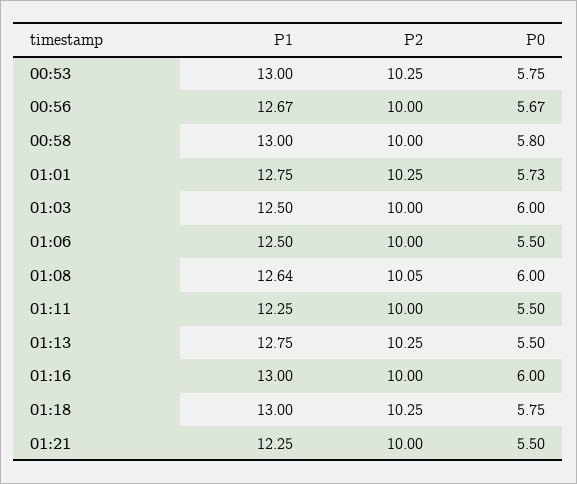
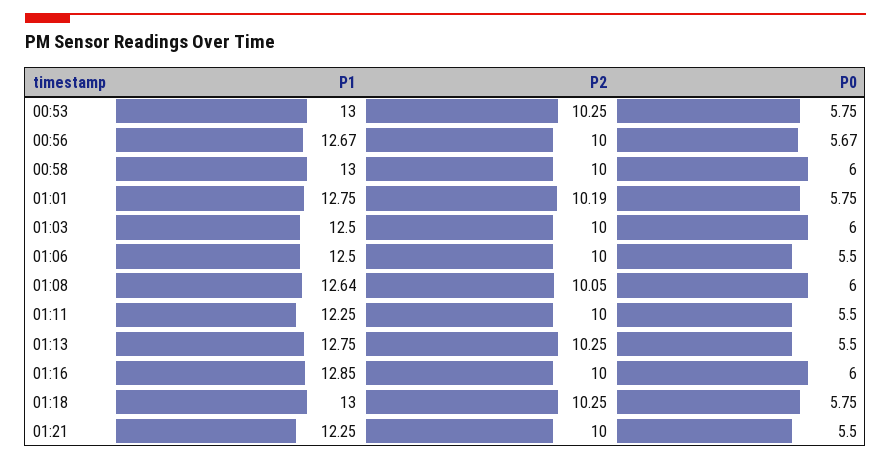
P0, 00:58: 5.8 -> 6
P2, 01:01: 10.25 -> 10.19
P0, 01:01: 5.73 -> 5.75
P1, 01:16: 13 -> 12.85

